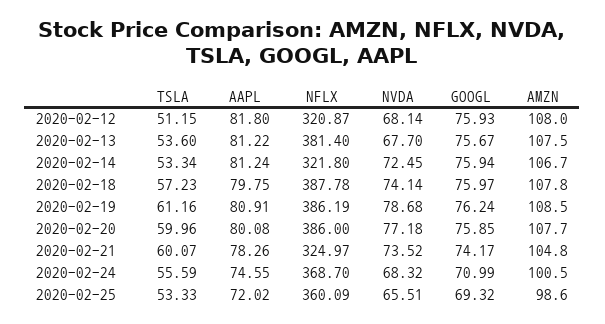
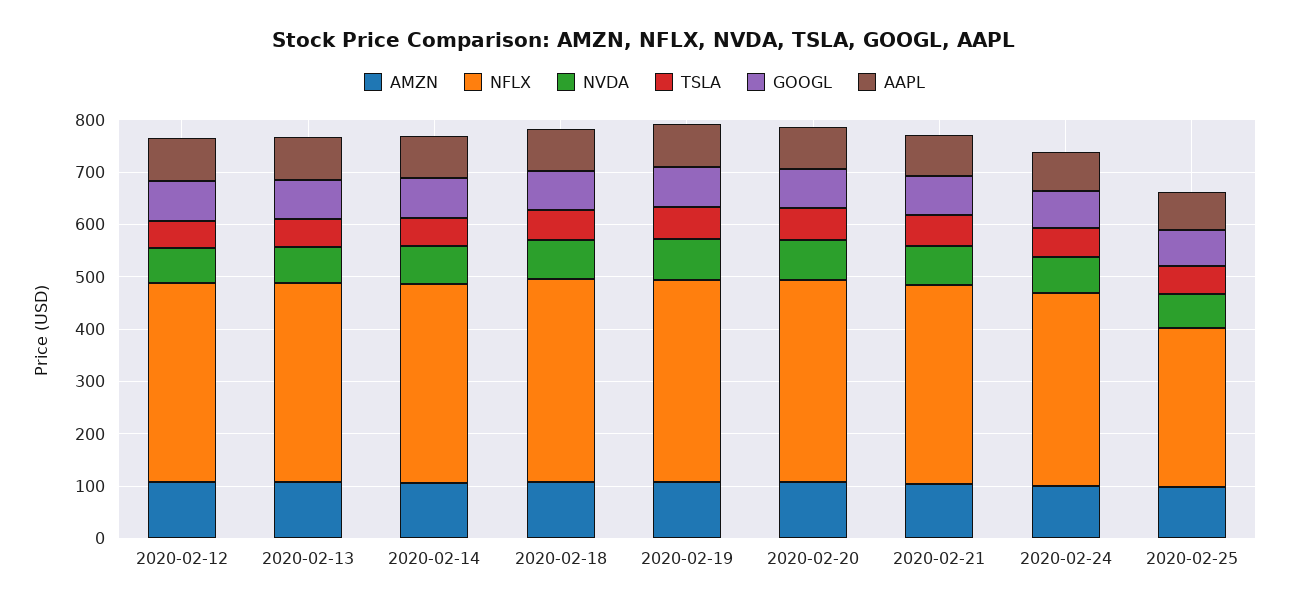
NFLX, 2020-02-12: 320.87 -> 380
NFLX, 2020-02-14: 321.8 -> 380
NFLX, 2020-02-21: 324.97 -> 380
NFLX, 2020-02-25: 360.09 -> 300

